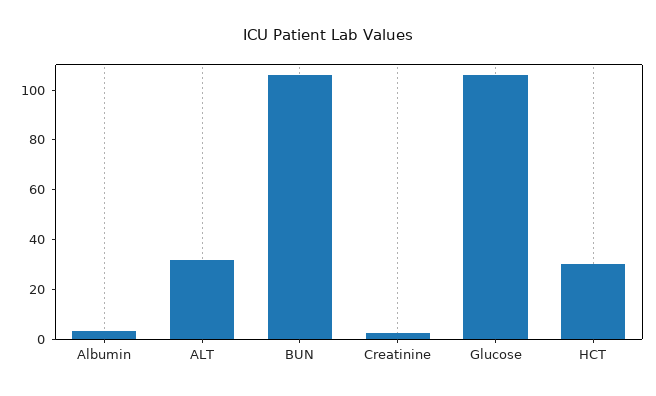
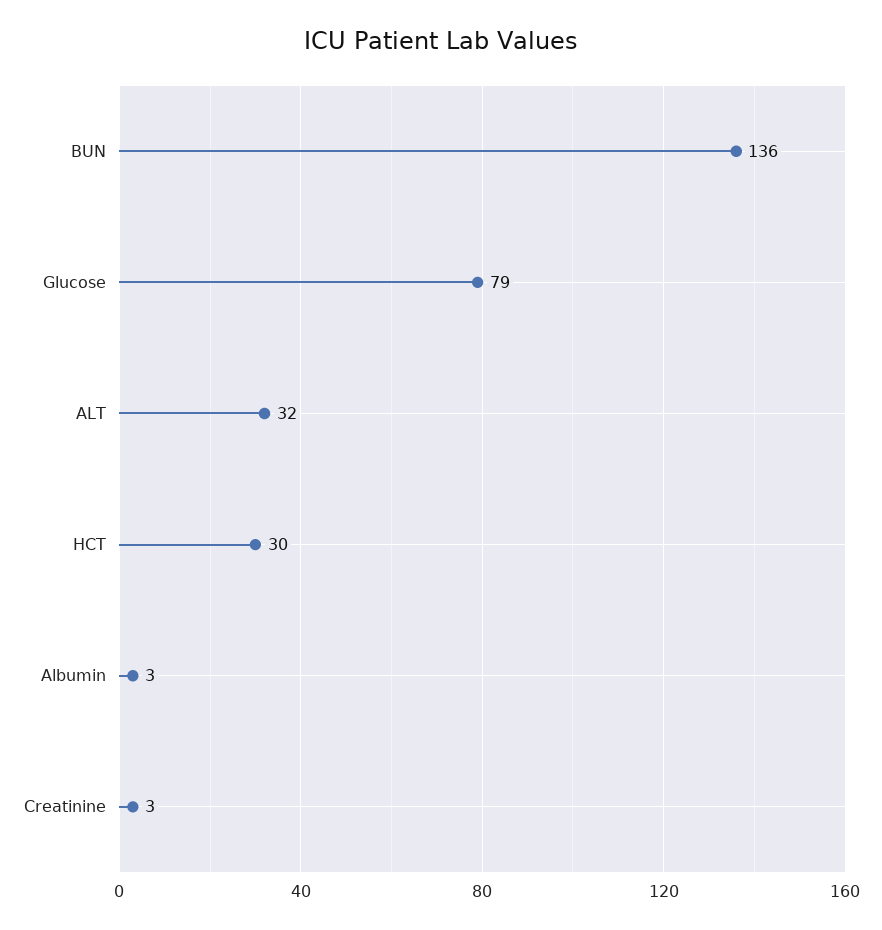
BUN: 105 -> 136
Glucose: 105 -> 79

